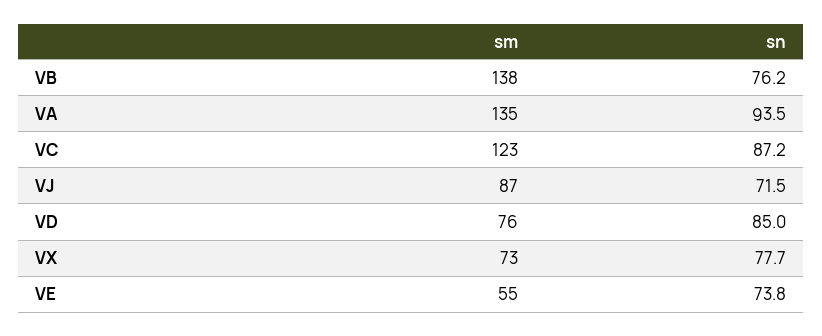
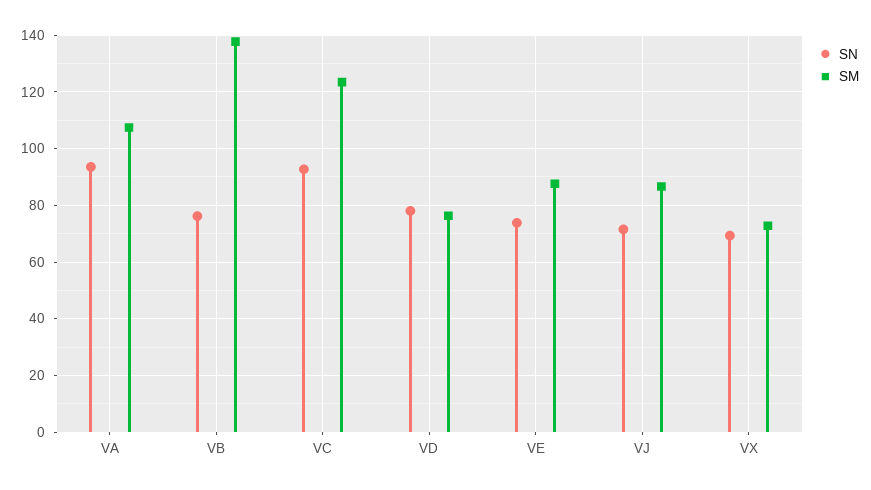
sm, VA: 135 -> 107.5
sn, VC: 87.2 -> 92.5
sn, VD: 85 -> 77.5
sn, VX: 77.7 -> 70
sm, VE: 55 -> 87.5

